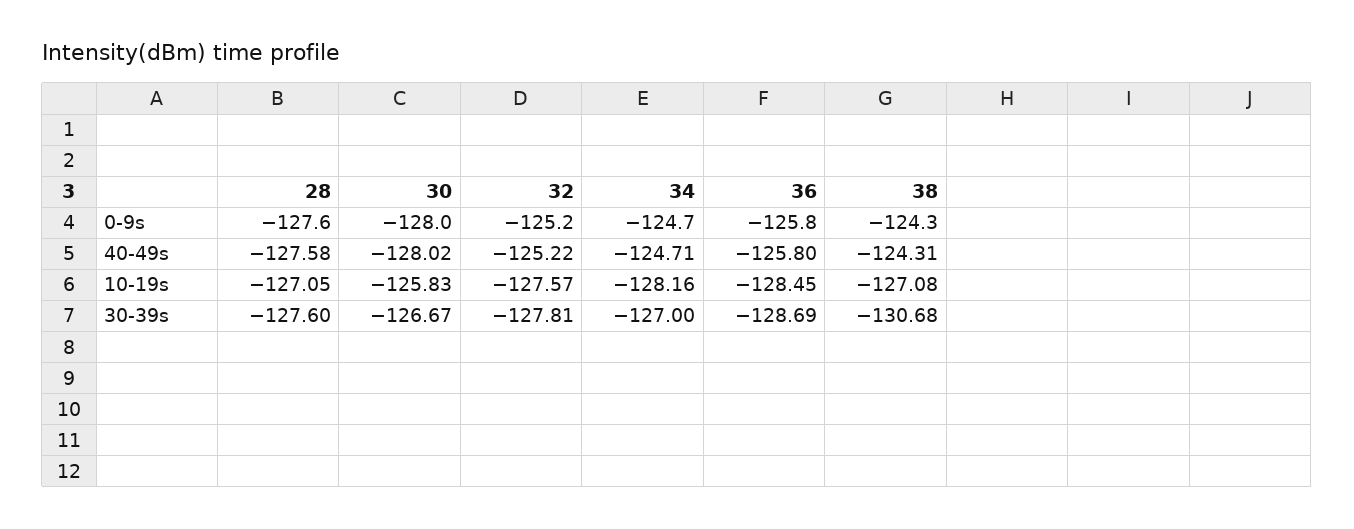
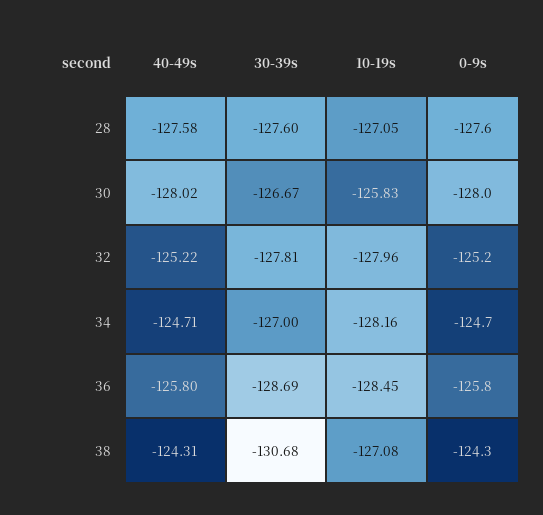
32, 10-19s: -127.57 -> -127.96

